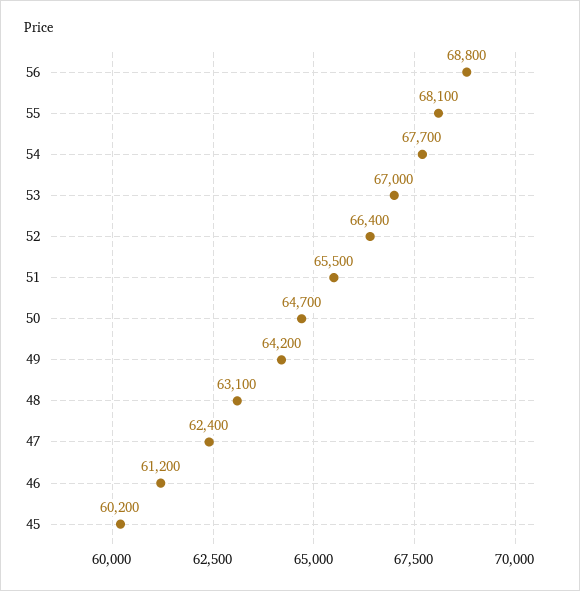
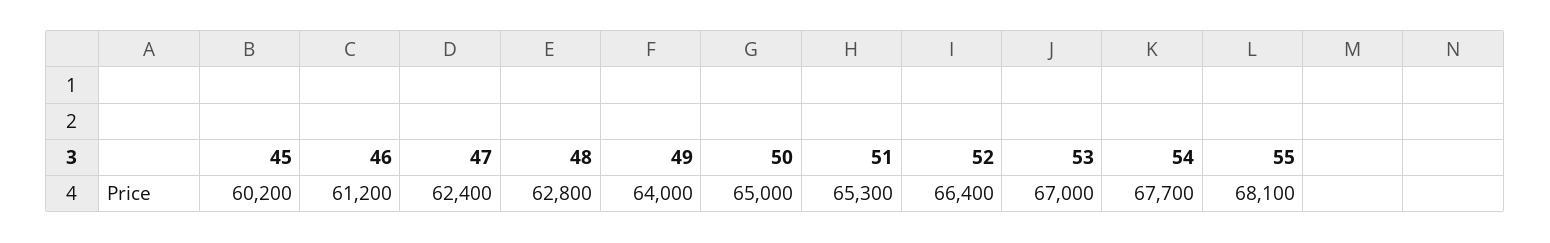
56: 68800 -> none
51: 65500 -> 65300
50: 64700 -> 65000
49: 64200 -> 64000
48: 63100 -> 62800

